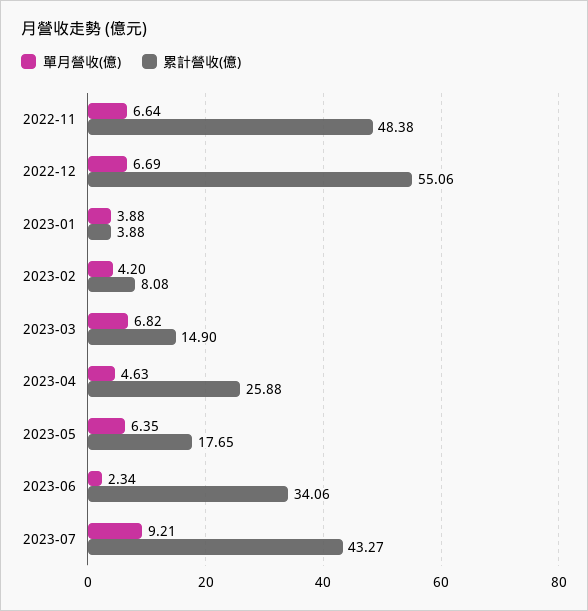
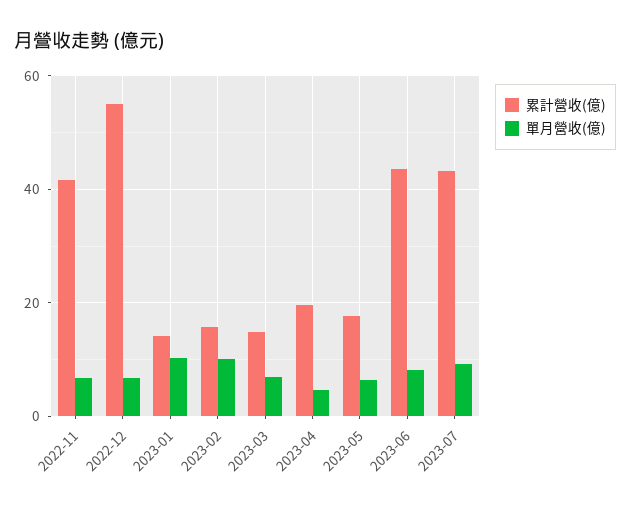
累計營收(億), 2022-11: 48.38 -> 42
單月營收(億), 2023-01: 3.88 -> 10
累計營收(億), 2023-01: 3.88 -> 14
單月營收(億), 2023-02: 4.2 -> 10
累計營收(億), 2023-02: 8.08 -> 16
累計營收(億), 2023-04: 25.88 -> 20
單月營收(億), 2023-06: 2.34 -> 8
累計營收(億), 2023-06: 34.06 -> 44

